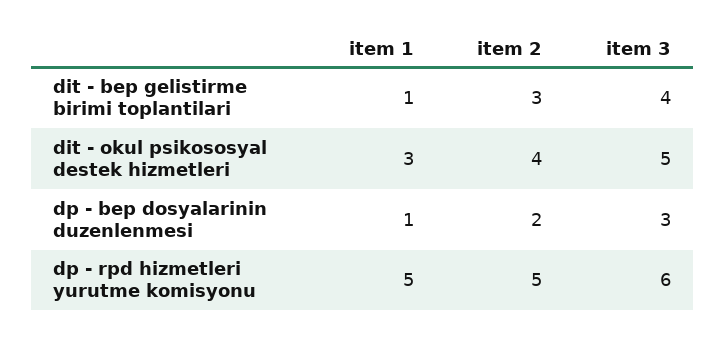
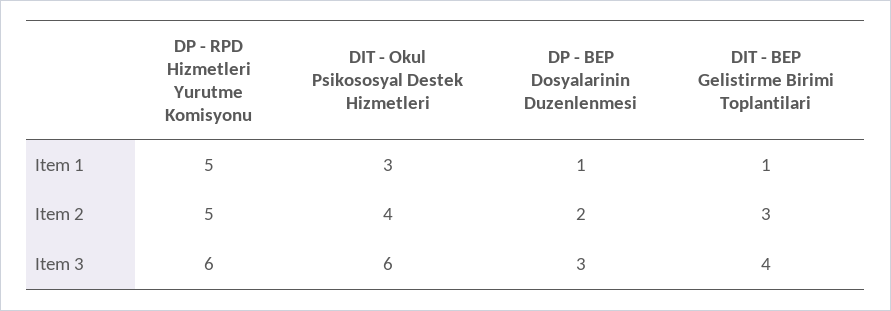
item 3, dit - okul psikososyal destek hizmetleri: 5 -> 6

